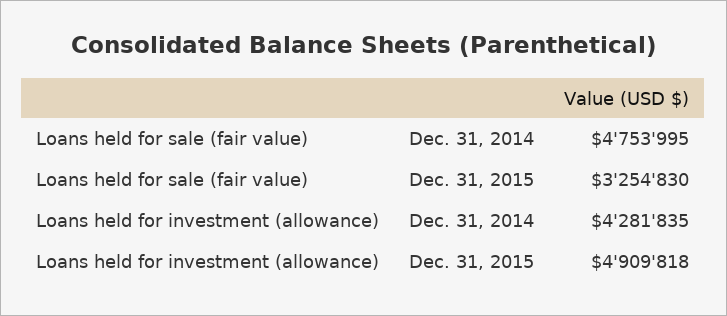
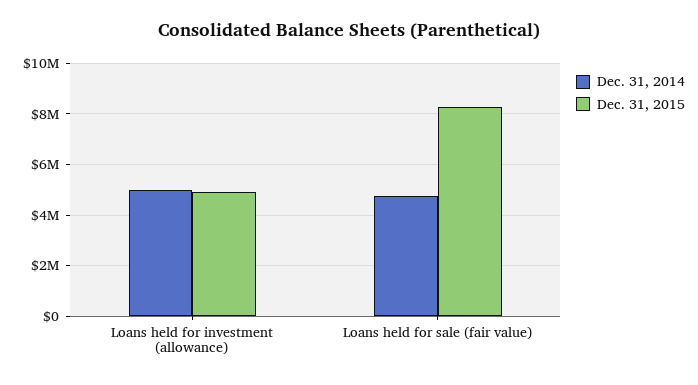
Dec. 31, 2015, Loans held for sale (fair value): 3254830 -> 8250000
Dec. 31, 2014, Loans held for investment (allowance): 4281835 -> 5000000

